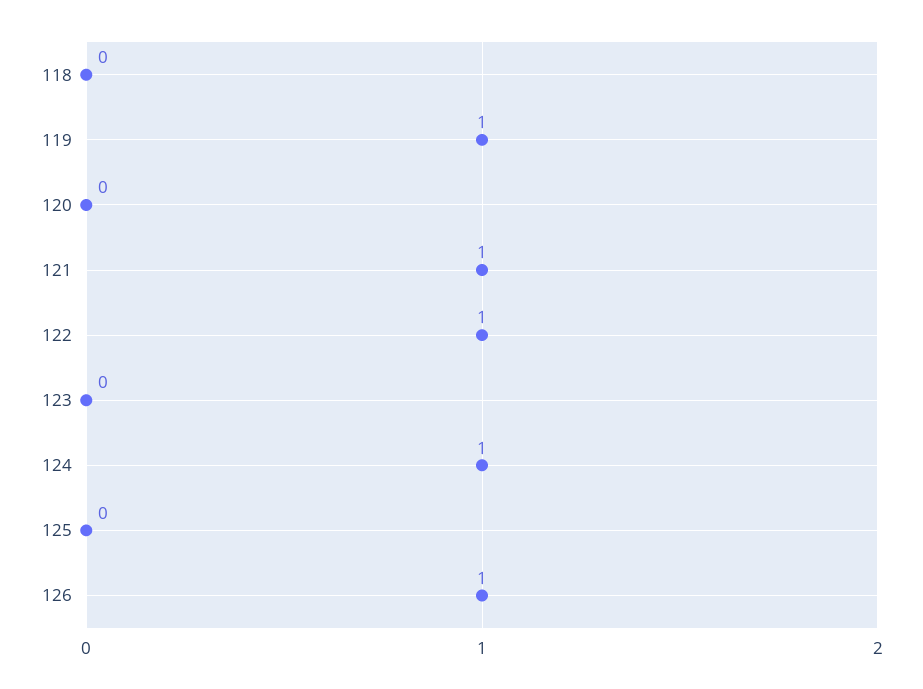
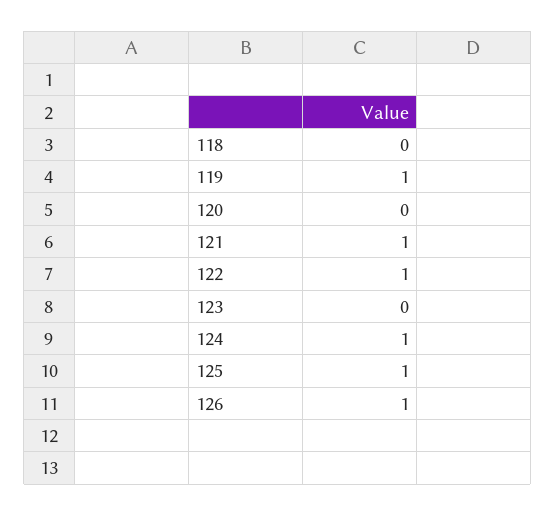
125: 0 -> 1

